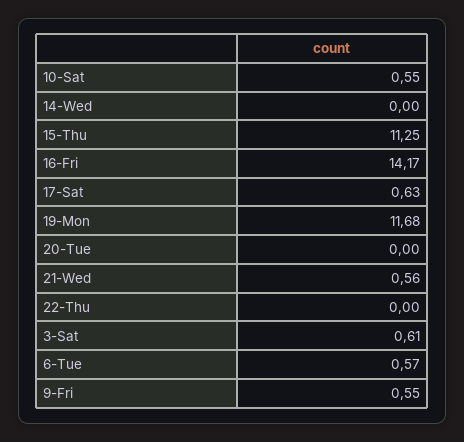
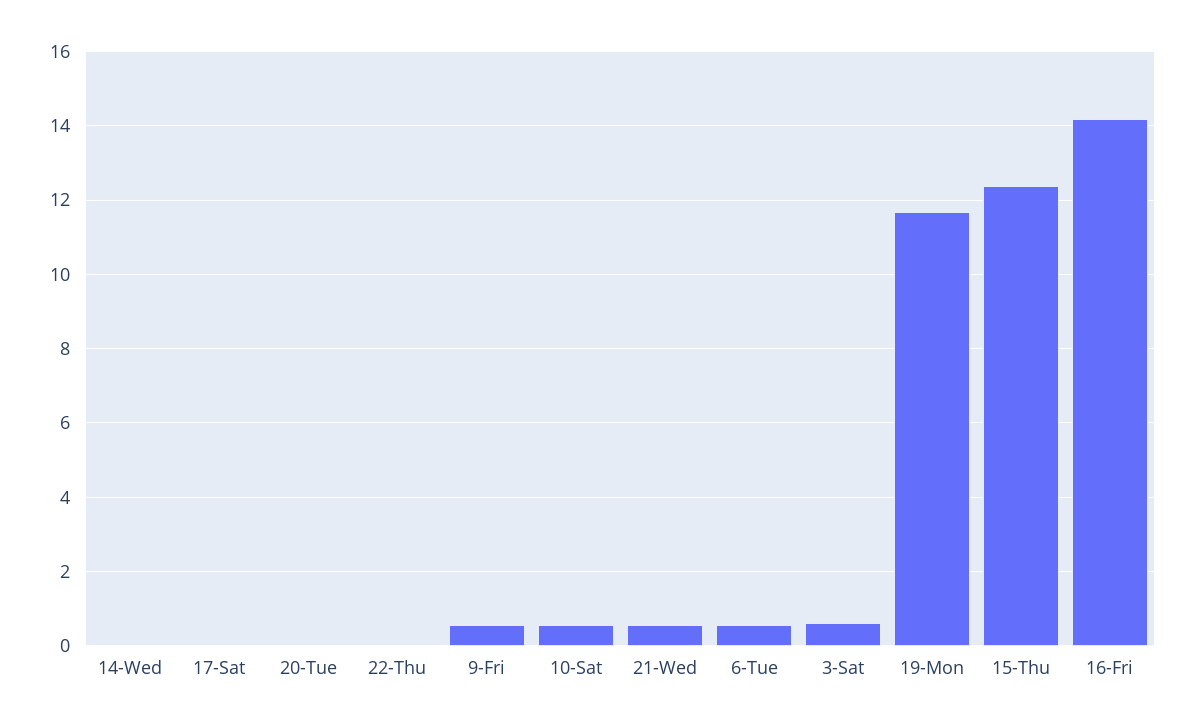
15-Thu: 11.25 -> 12.4
17-Sat: 0.63 -> 0

